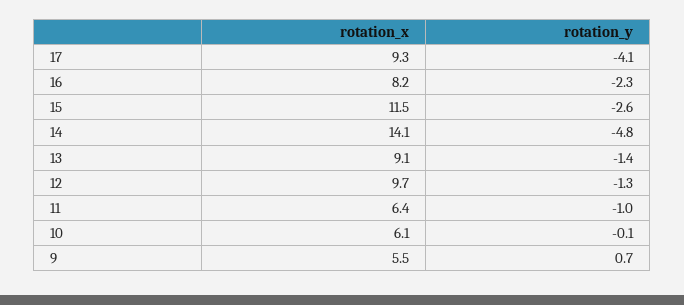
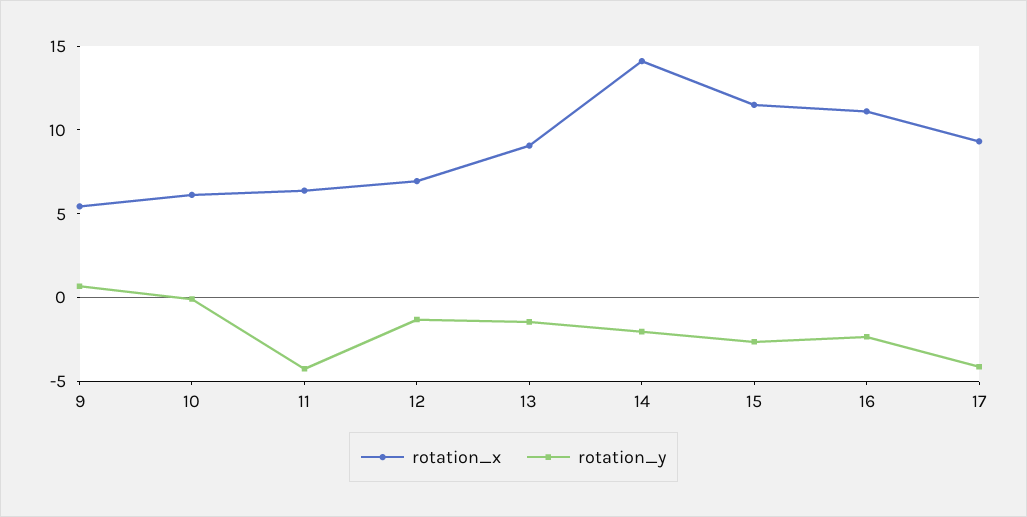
rotation_x, 16: 8.2 -> 11
rotation_y, 14: -4.8 -> -2
rotation_x, 12: 9.7 -> 7
rotation_y, 11: -1 -> -4

